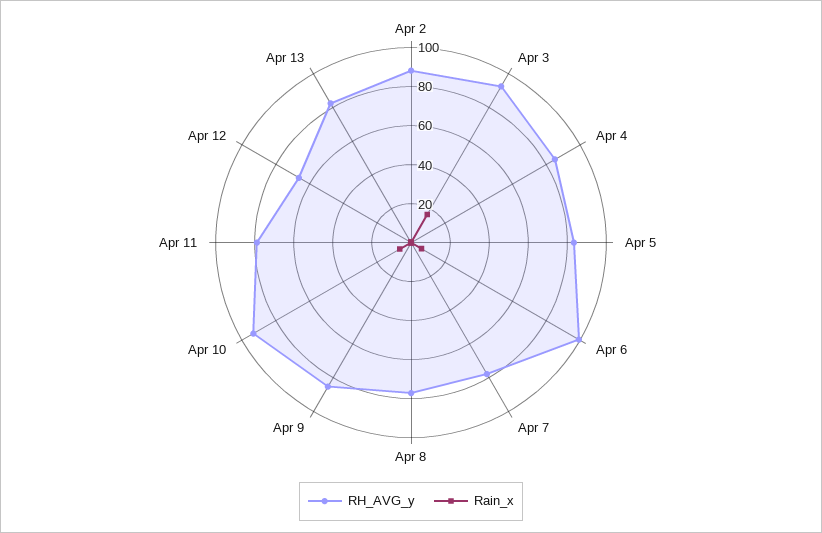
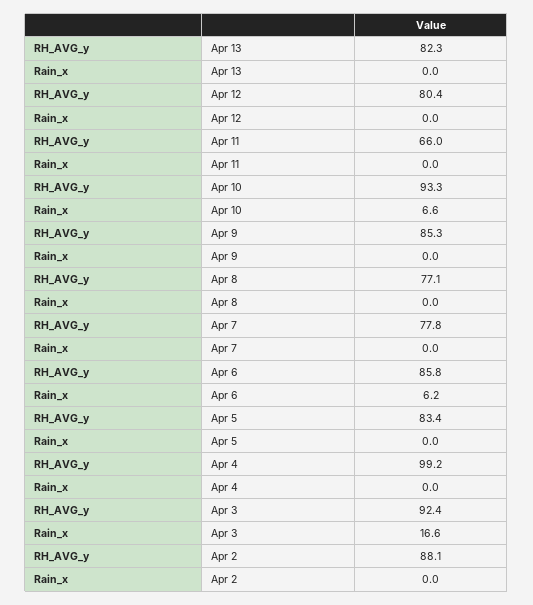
RH_AVG_y, Apr 4: 85 -> 99.2
RH_AVG_y, Apr 6: 100 -> 85.8
RH_AVG_y, Apr 11: 80 -> 66
RH_AVG_y, Apr 12: 65 -> 80.4

